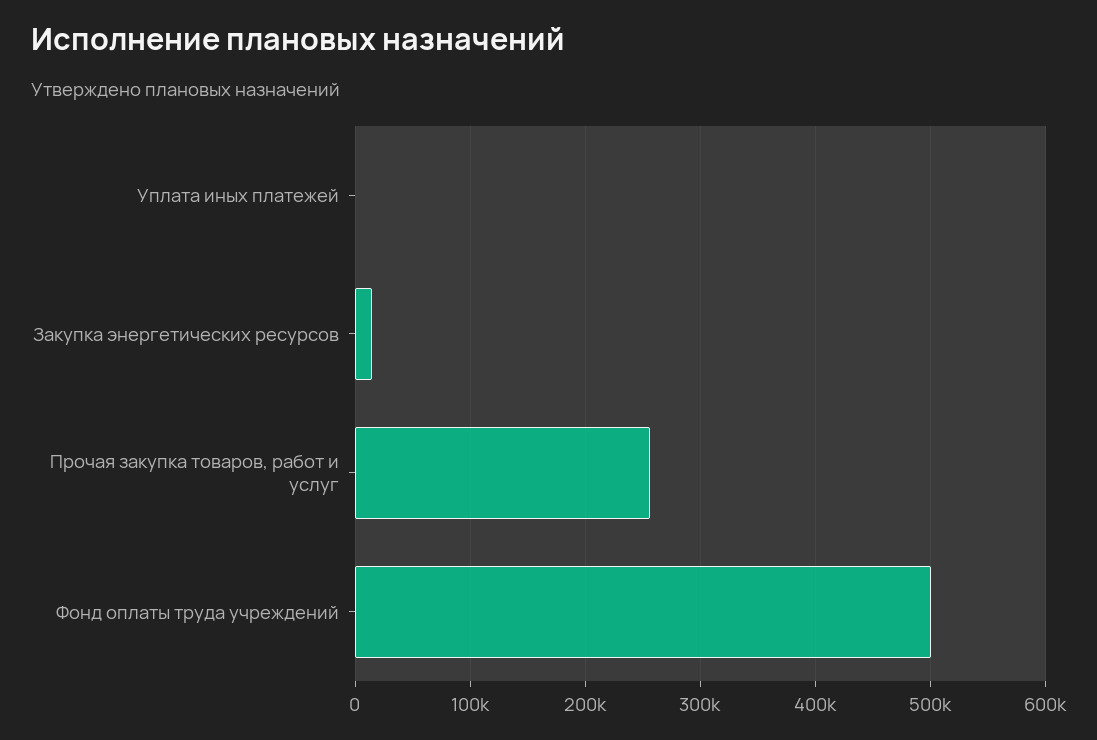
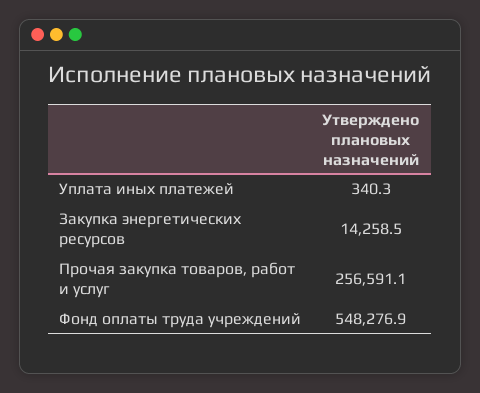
Фонд оплаты труда учреждений: 500000 -> 548276.9

